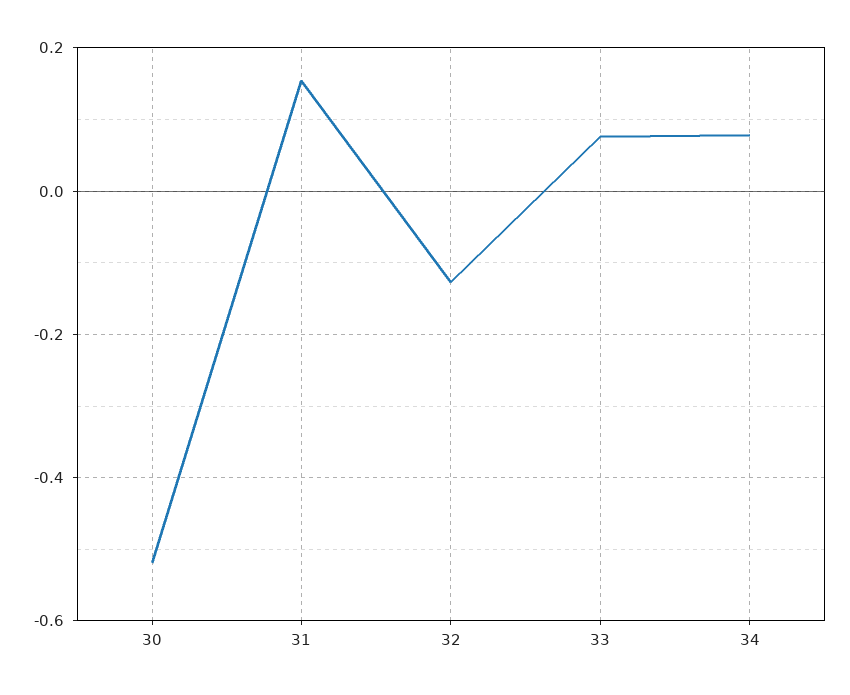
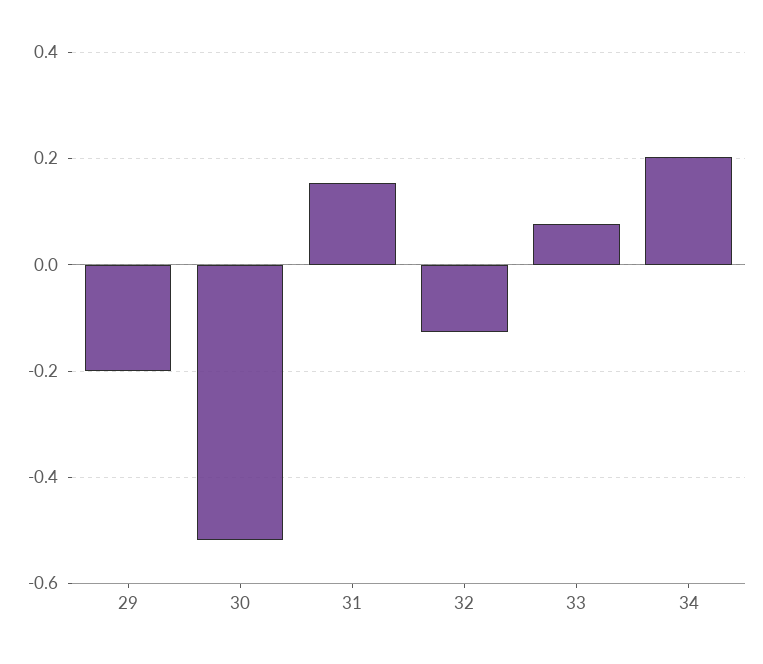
34: 0.08 -> 0.2
29: none -> -0.2

